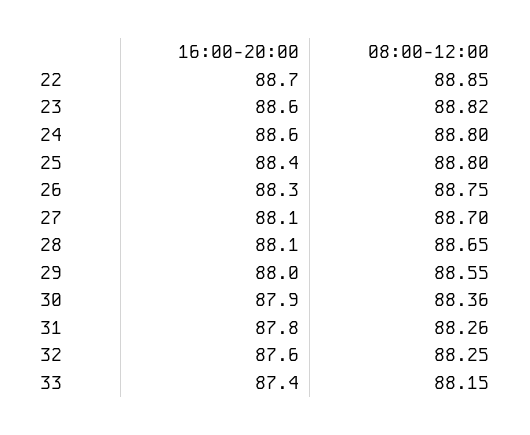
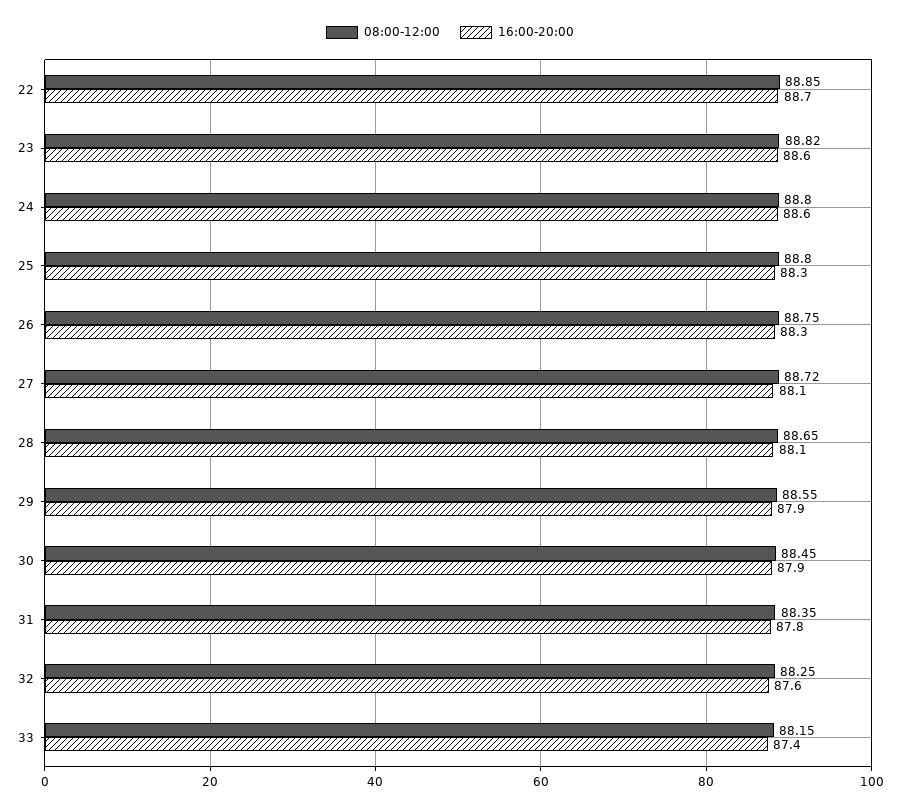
16:00-20:00, 25: 88.4 -> 88.3
08:00-12:00, 27: 88.7 -> 88.72
16:00-20:00, 29: 88 -> 87.9
08:00-12:00, 30: 88.36 -> 88.45
08:00-12:00, 31: 88.26 -> 88.35

